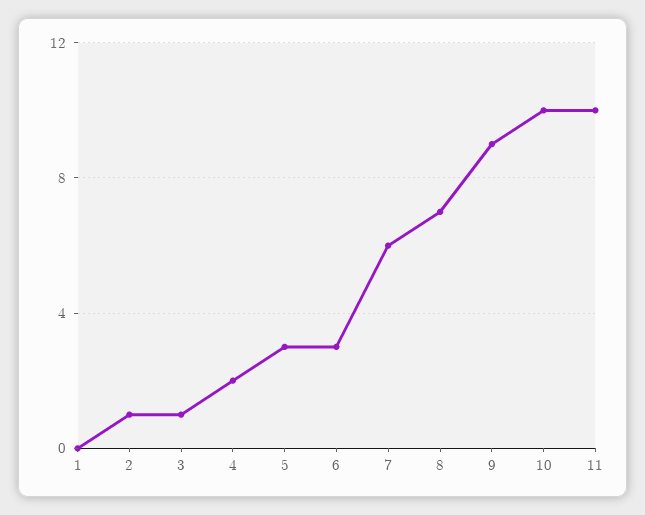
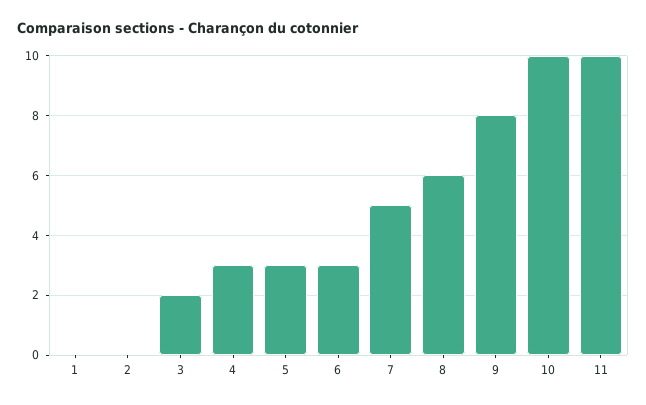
2: 1 -> 0
3: 1 -> 2
4: 2 -> 3
7: 6 -> 5
8: 7 -> 6
9: 9 -> 8

